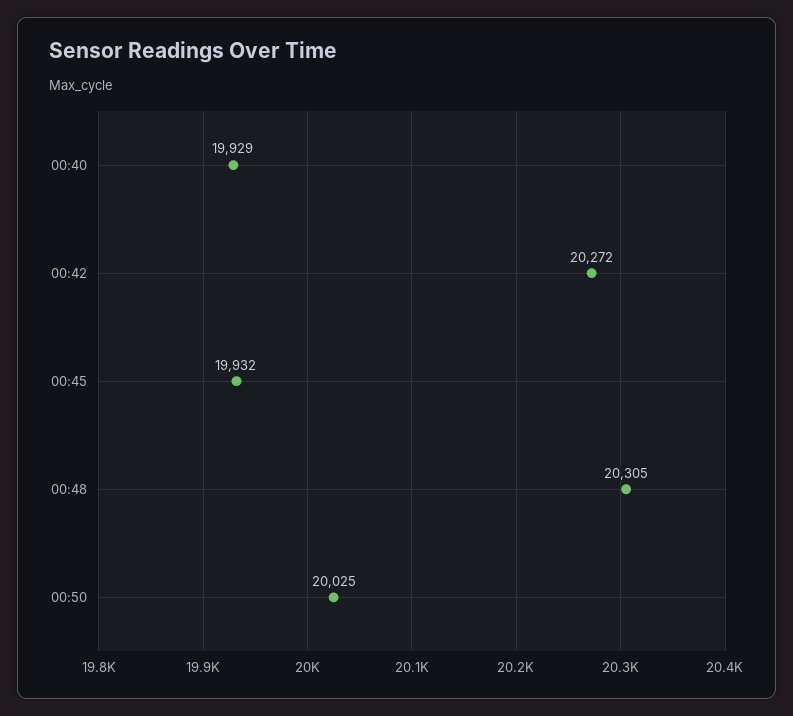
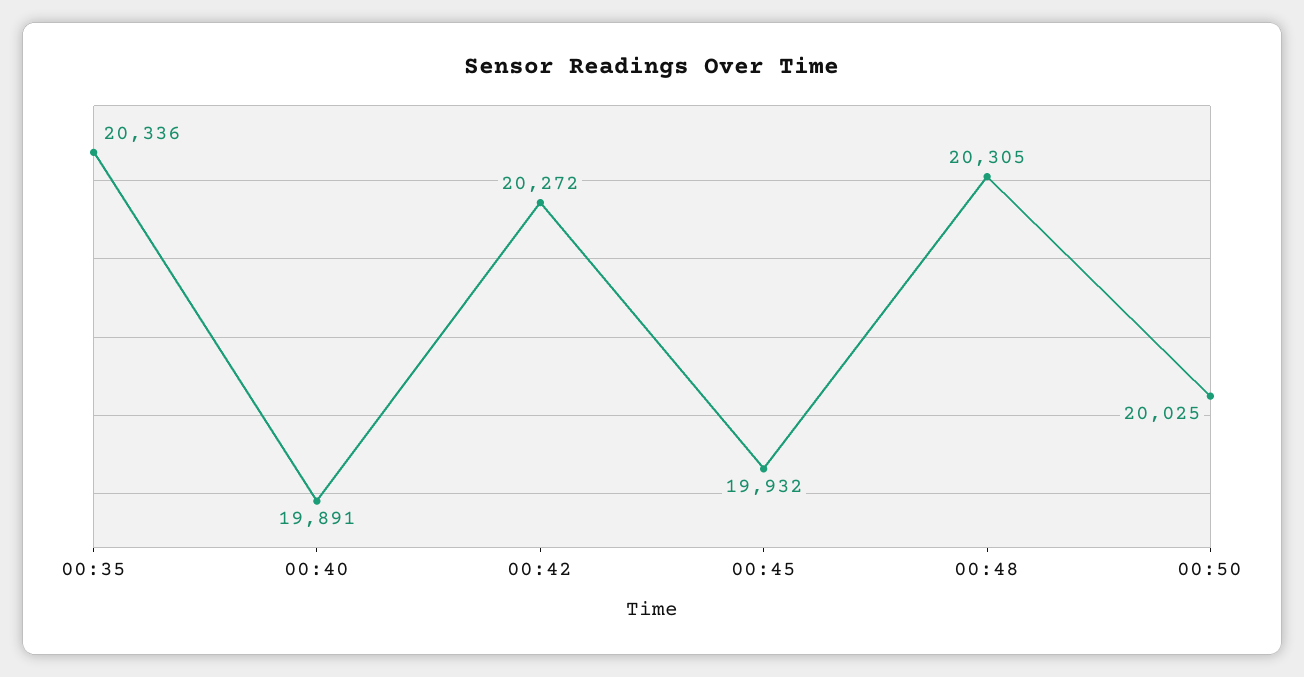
00:40: 19929 -> 19891
00:35: none -> 20336

